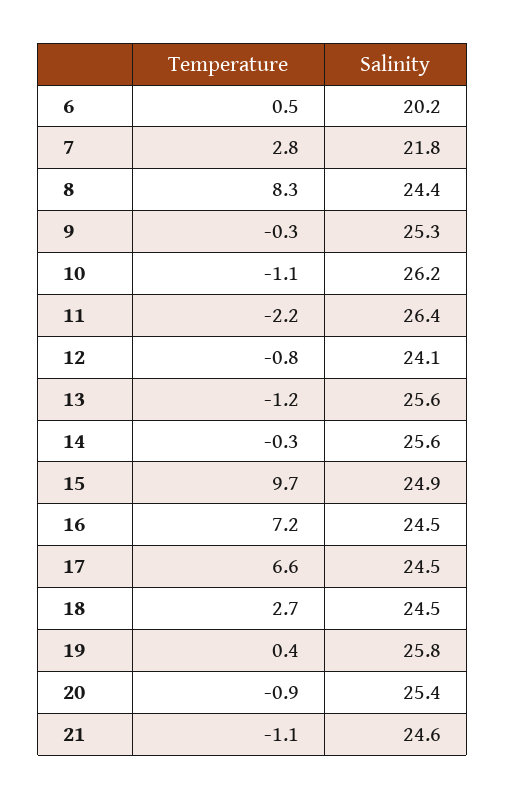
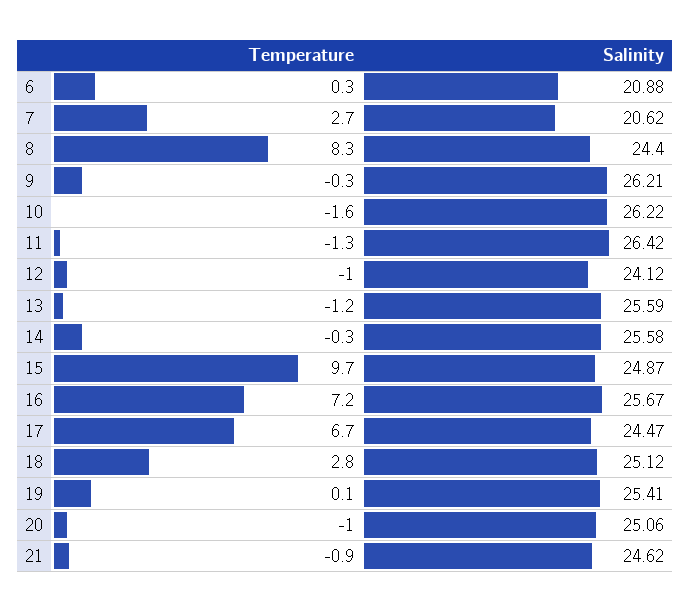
Temperature, 6: 0.5 -> 0.3
Salinity, 6: 20.2 -> 20.88
Temperature, 7: 2.8 -> 2.7
Salinity, 7: 21.8 -> 20.62
Salinity, 9: 25.3 -> 26.21
Temperature, 10: -1.1 -> -1.6
Temperature, 11: -2.2 -> -1.3
Temperature, 12: -0.8 -> -1
Salinity, 16: 24.5 -> 25.67
Temperature, 17: 6.6 -> 6.7
Temperature, 18: 2.7 -> 2.8
Salinity, 18: 24.5 -> 25.12
Temperature, 19: 0.4 -> 0.1
Salinity, 19: 25.8 -> 25.41
Temperature, 20: -0.9 -> -1
Salinity, 20: 25.4 -> 25.06
Temperature, 21: -1.1 -> -0.9

